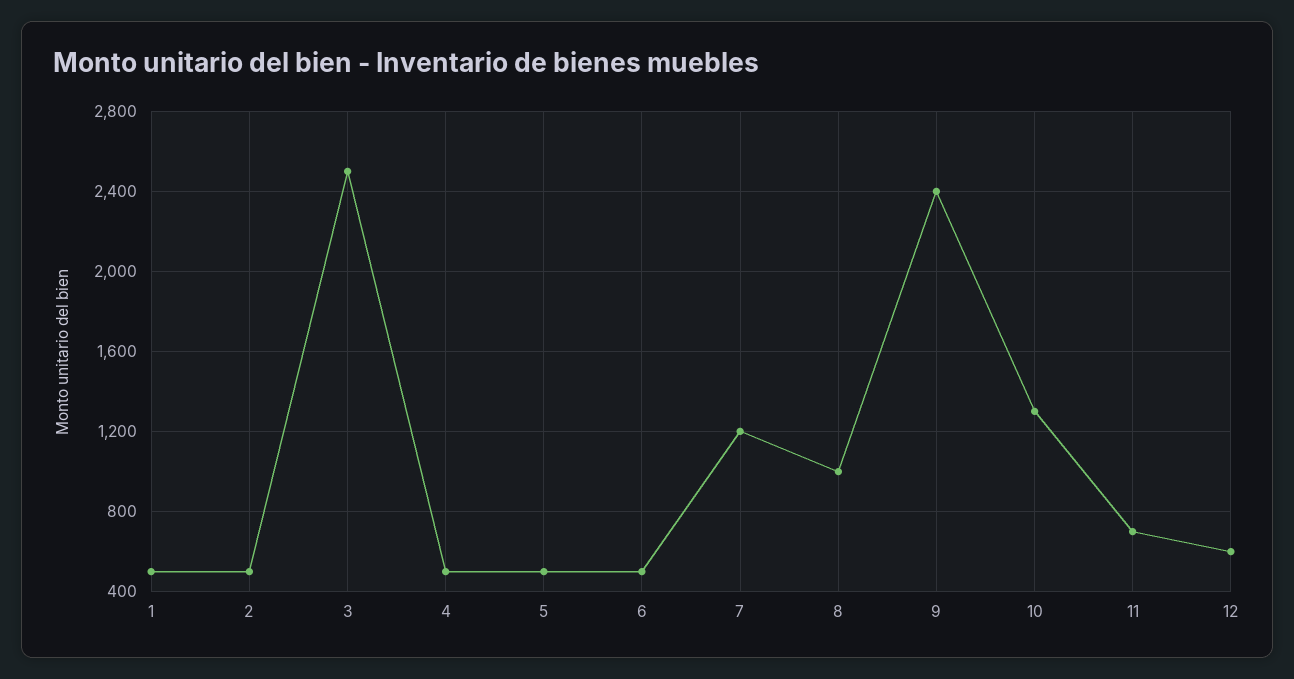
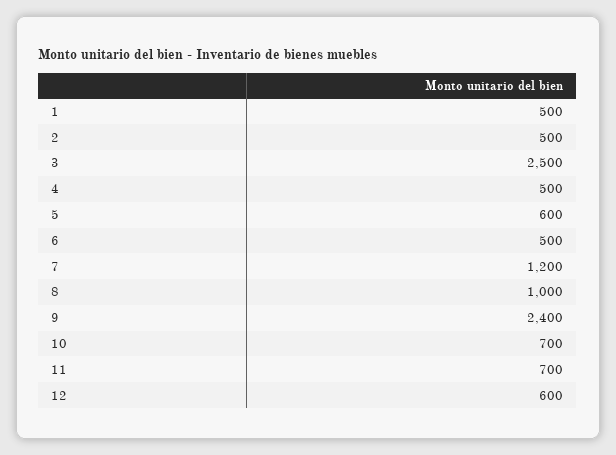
5: 500 -> 600
10: 1300 -> 700

